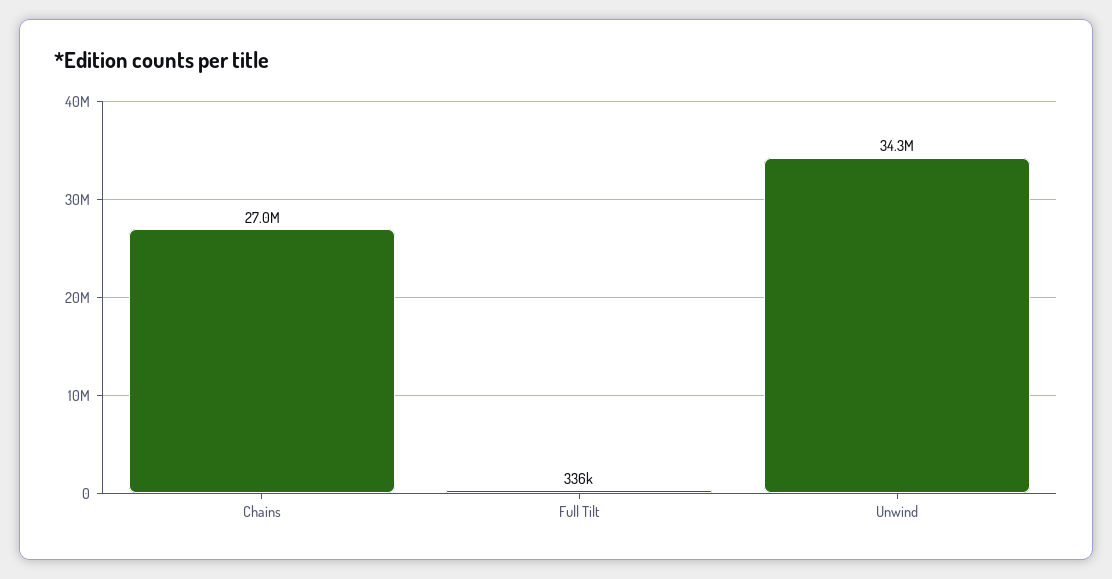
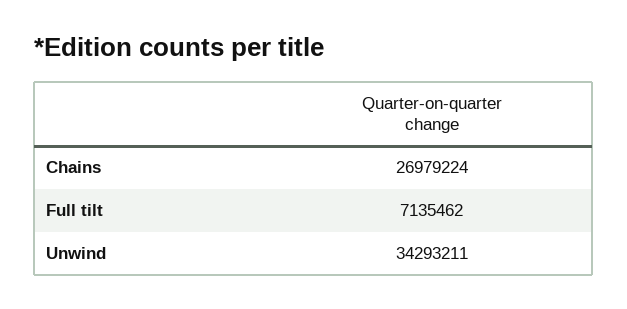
Full Tilt: 336000 -> 7135462

